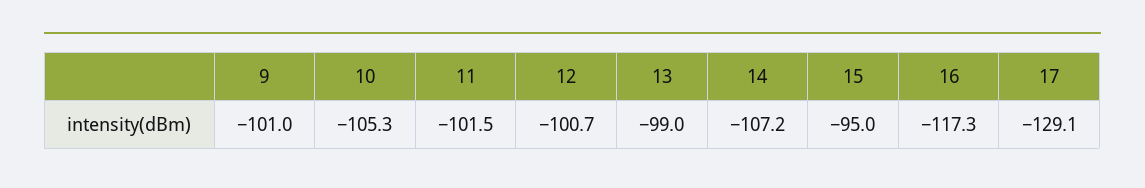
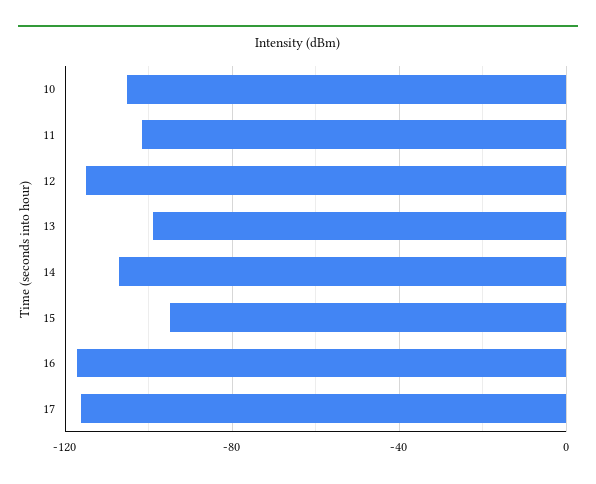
9: -101 -> none
12: -100.7 -> -115
17: -129.1 -> -115

